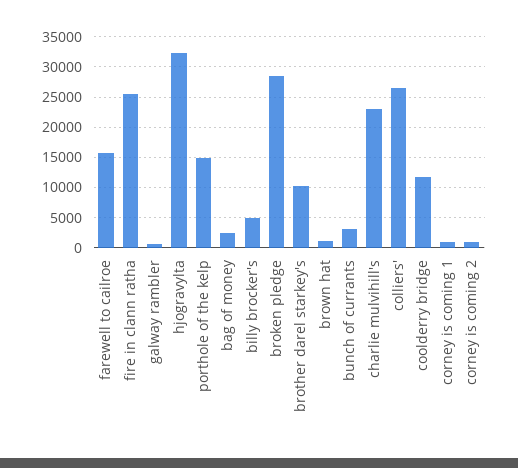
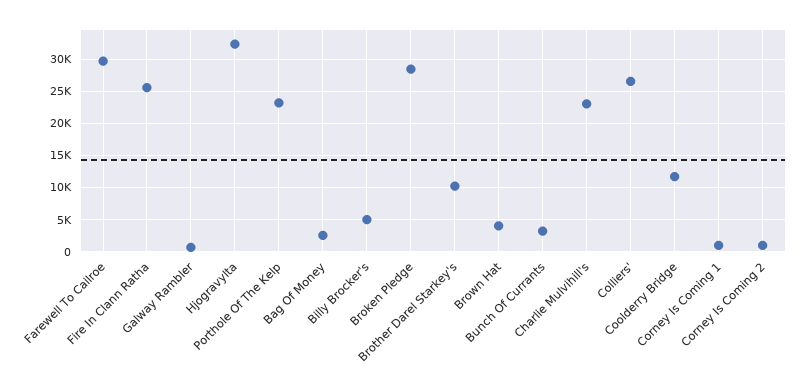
farewell to cailroe: 16000 -> 30000
porthole of the kelp: 15000 -> 23000
brown hat: 1000 -> 4000

